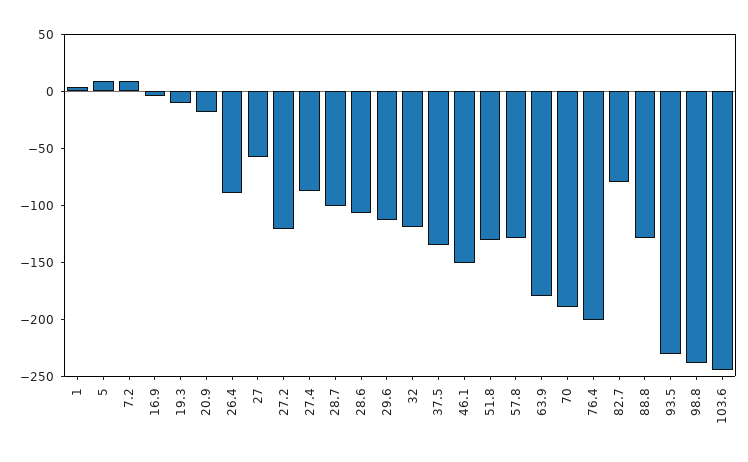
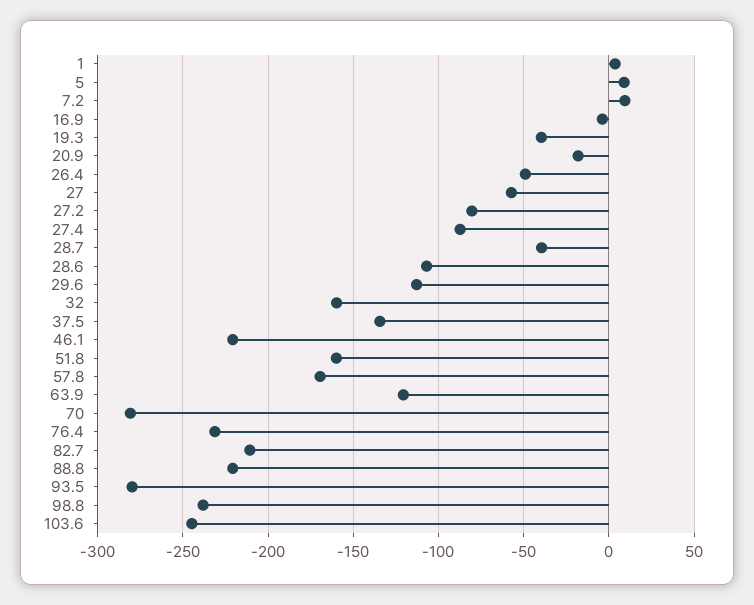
19.3: -10 -> -40
26.4: -90 -> -50
27.2: -120 -> -80
28.7: -100 -> -40
32: -120 -> -160
46.1: -150 -> -220
51.8: -130 -> -160
57.8: -130 -> -170
63.9: -180 -> -120
70: -190 -> -280
76.4: -200 -> -230
82.7: -80 -> -210
88.8: -130 -> -220
93.5: -230 -> -280

